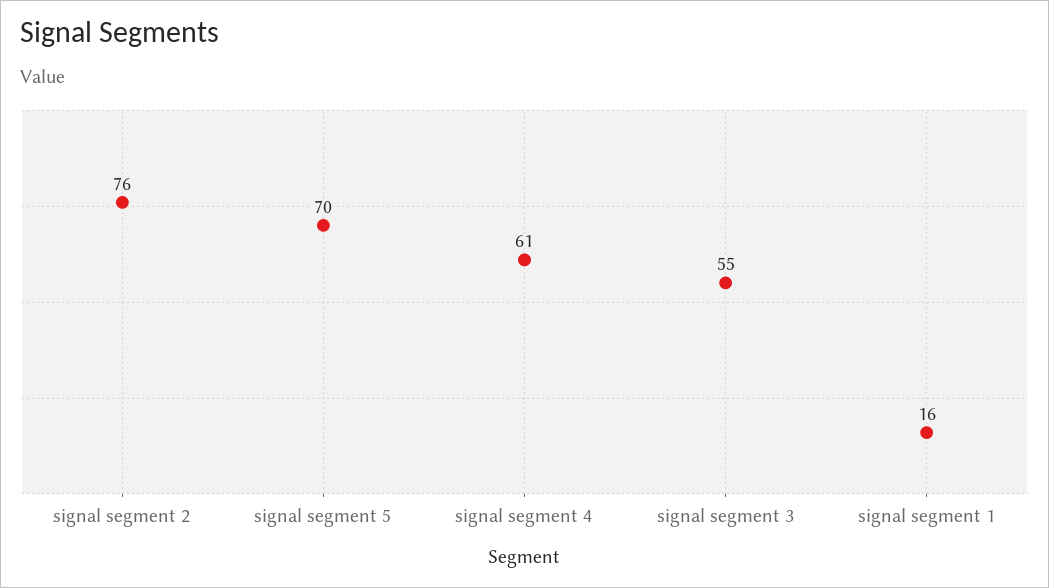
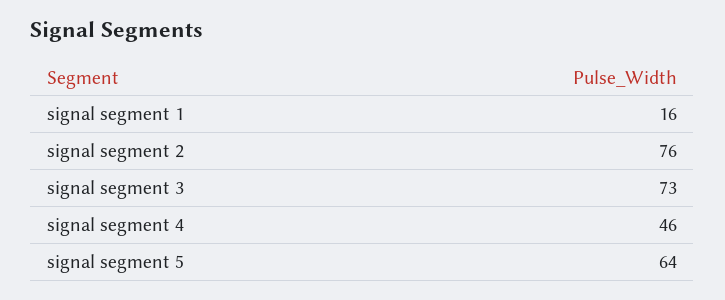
signal segment 5: 70 -> 64
signal segment 4: 61 -> 46
signal segment 3: 55 -> 73

